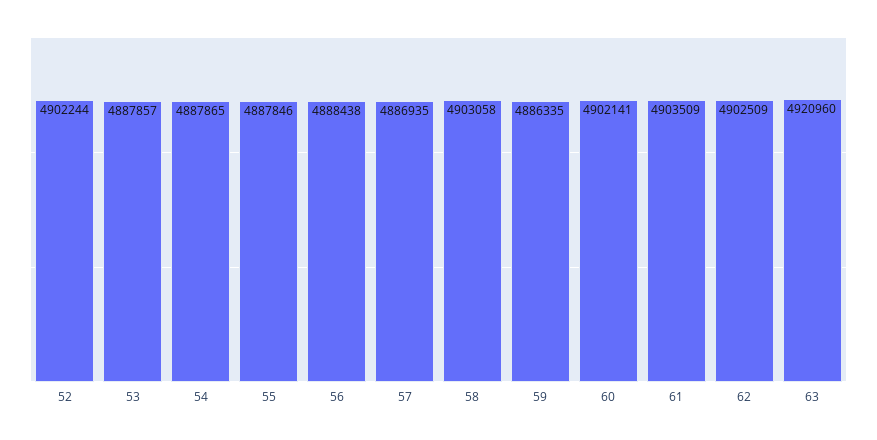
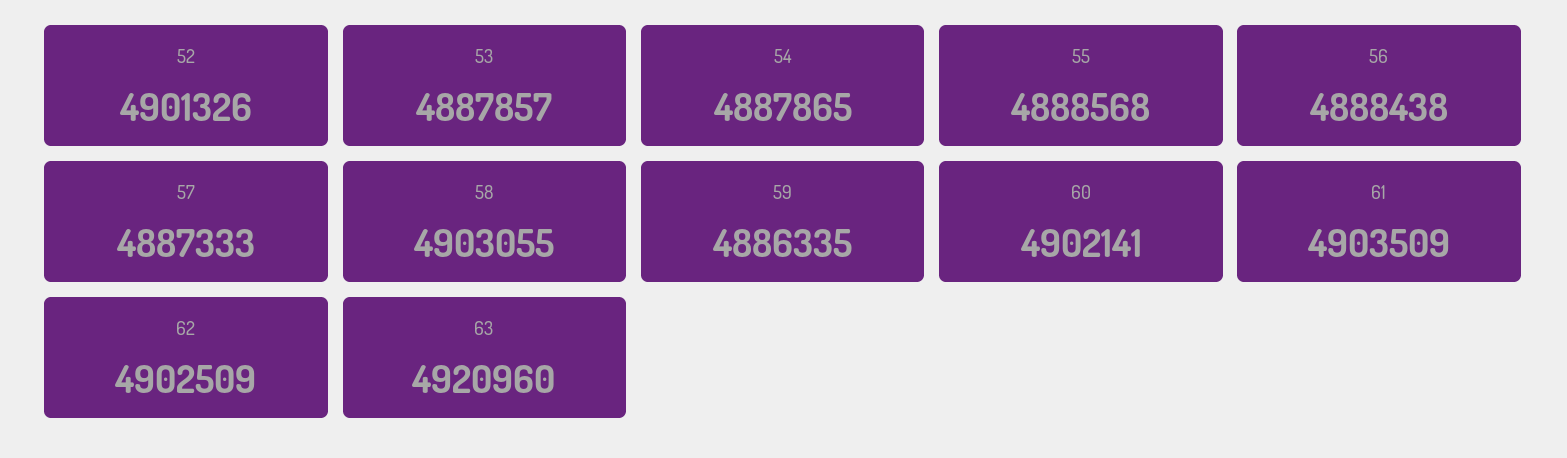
52: 4902244 -> 4901326
55: 4887846 -> 4888568
57: 4886935 -> 4887333
58: 4903058 -> 4903055

